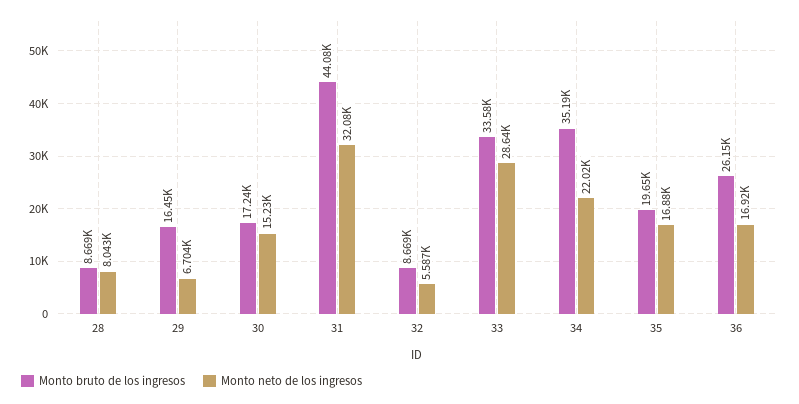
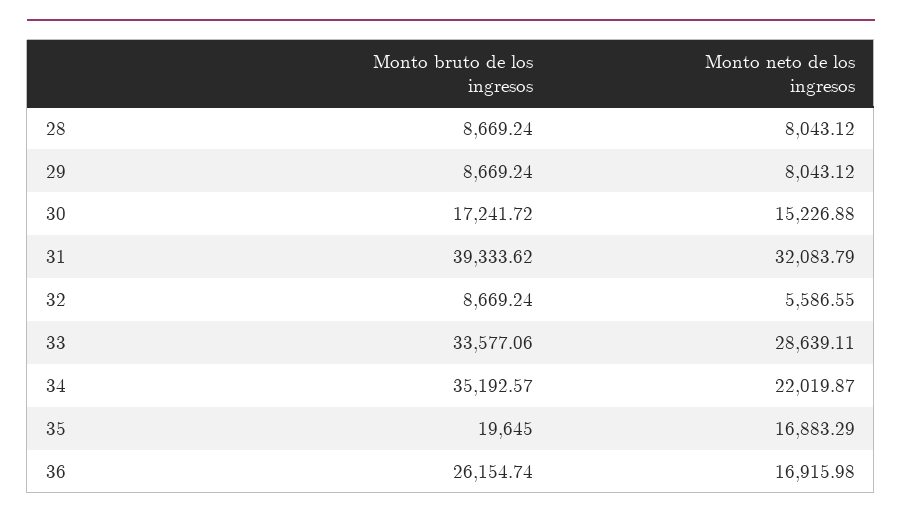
Monto bruto de los ingresos, 29: 16450 -> 8669.24
Monto neto de los ingresos, 29: 6704 -> 8043.12
Monto bruto de los ingresos, 31: 44080 -> 39333.62

